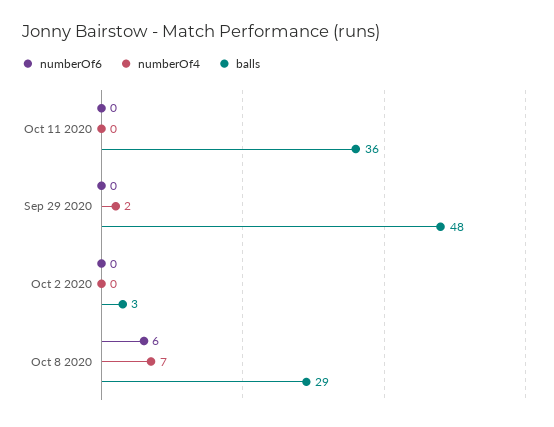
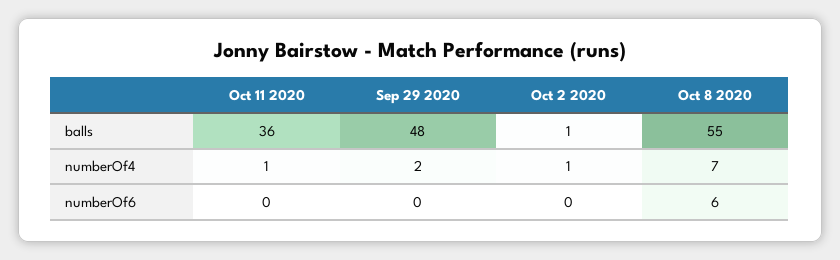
numberOf4, Oct 11 2020: 0 -> 1
numberOf4, Oct 2 2020: 0 -> 1
balls, Oct 2 2020: 3 -> 1
balls, Oct 8 2020: 29 -> 55

